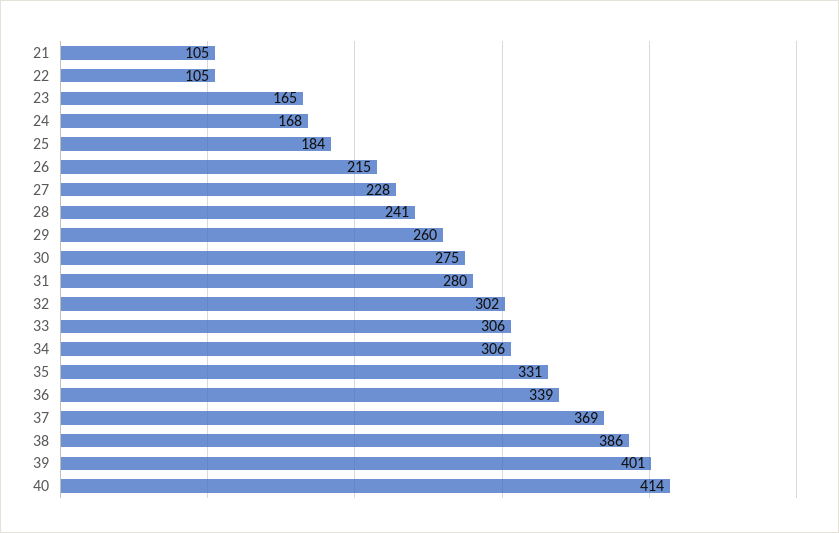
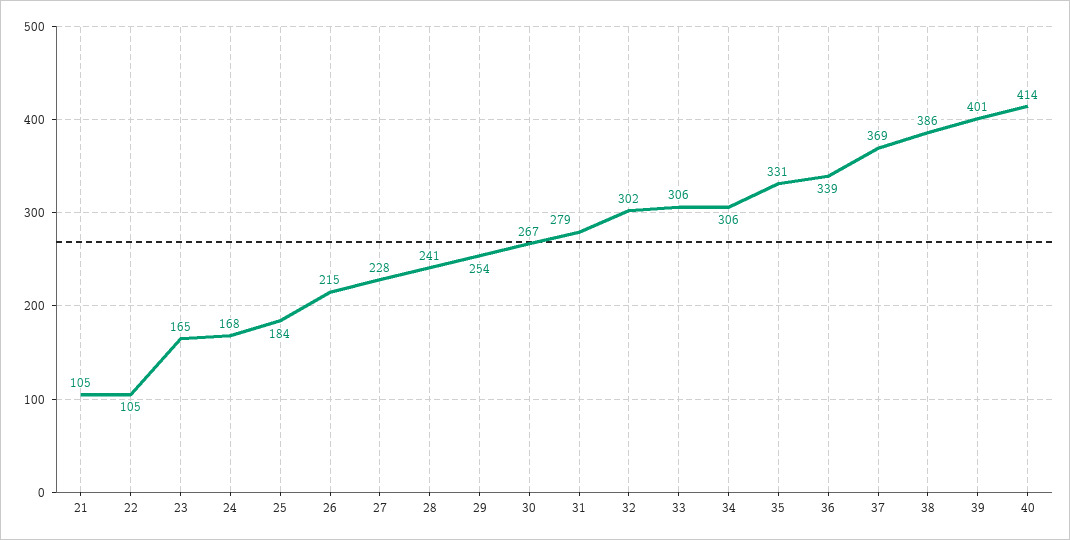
29: 260 -> 254
30: 275 -> 267
31: 280 -> 279

